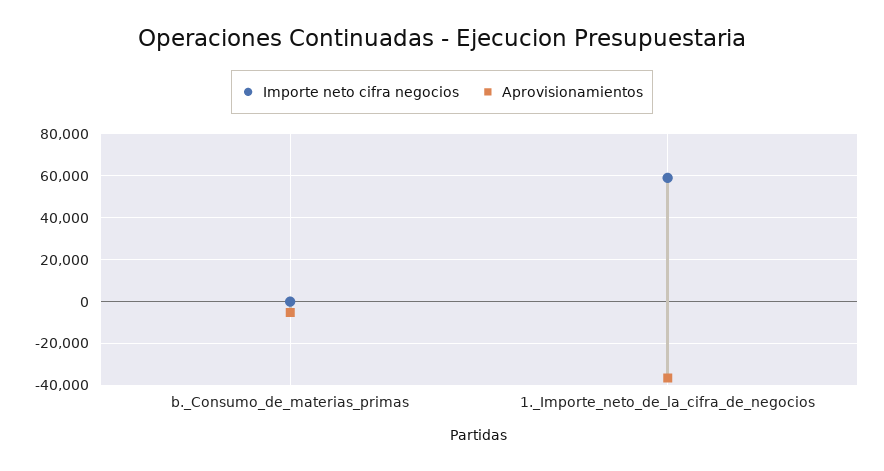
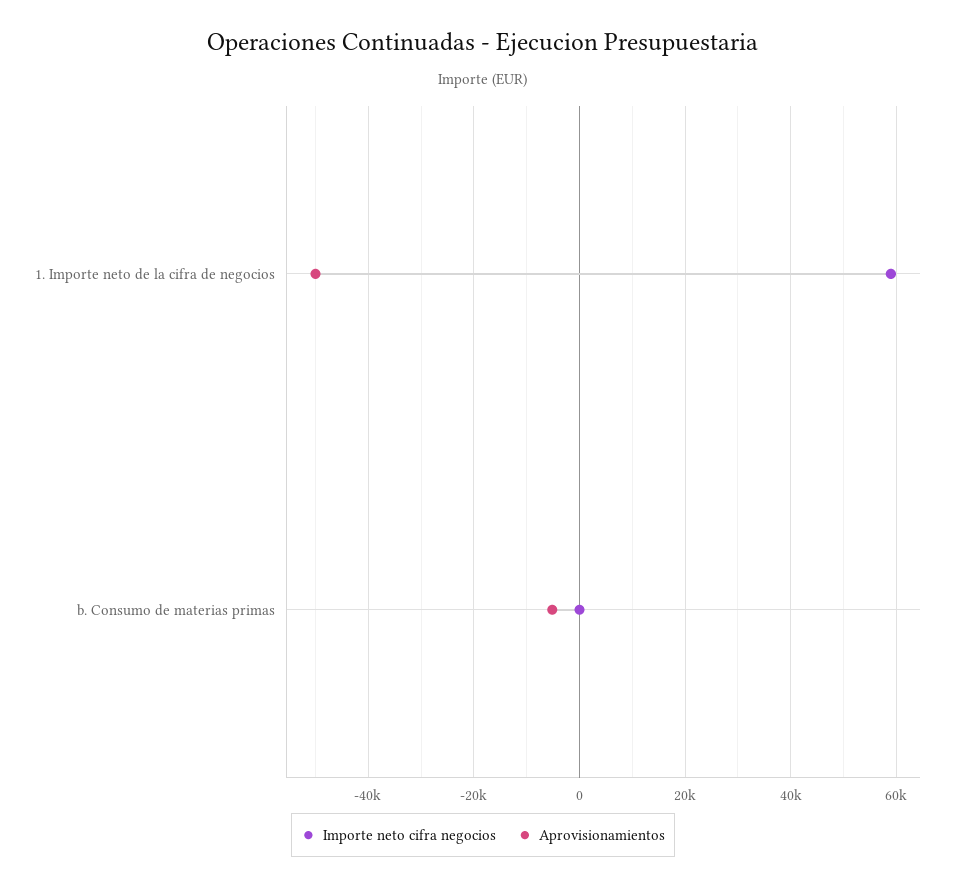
Aprovisionamientos, 1._Importe_neto_de_la_cifra_de_negocios: -35000 -> -50000

